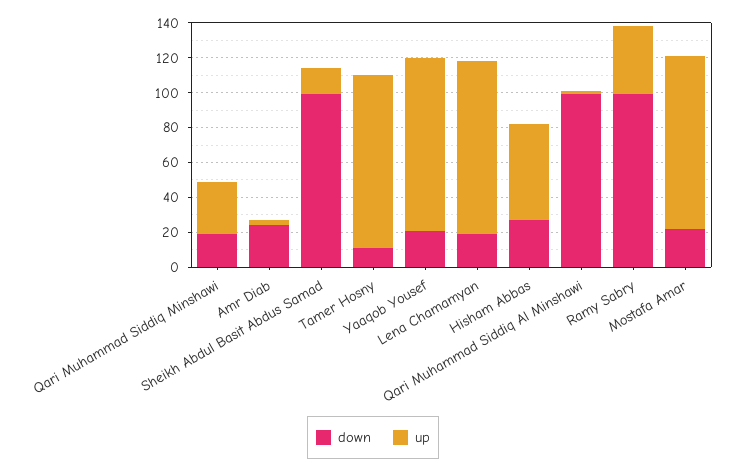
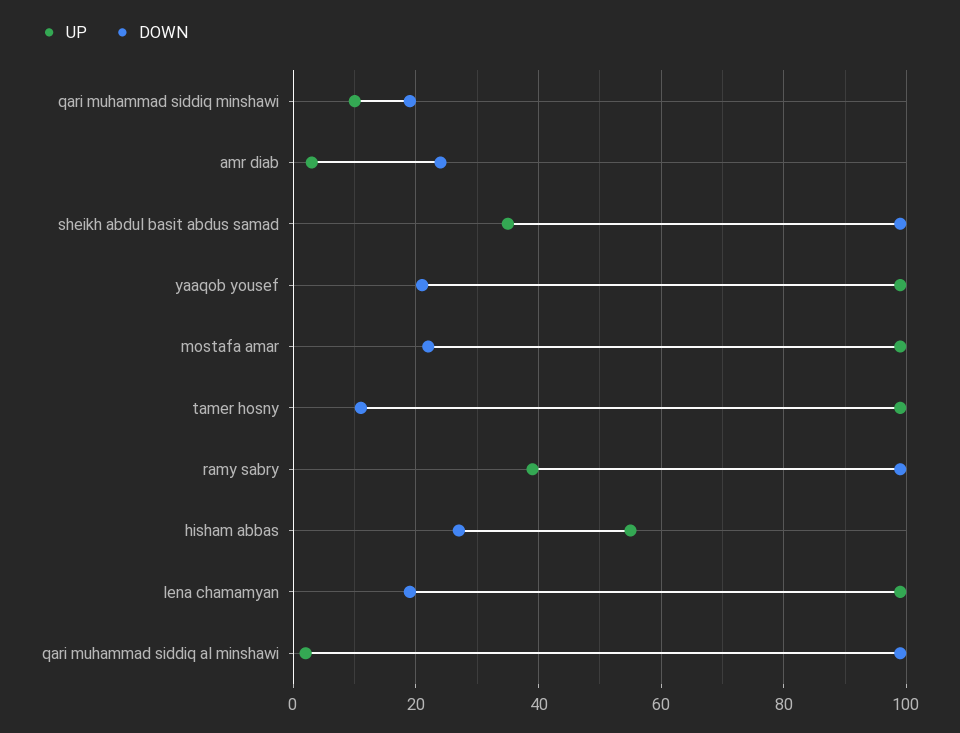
up, Qari Muhammad Siddiq Minshawi: 30 -> 10
up, Sheikh Abdul Basit Abdus Samad: 15 -> 35

